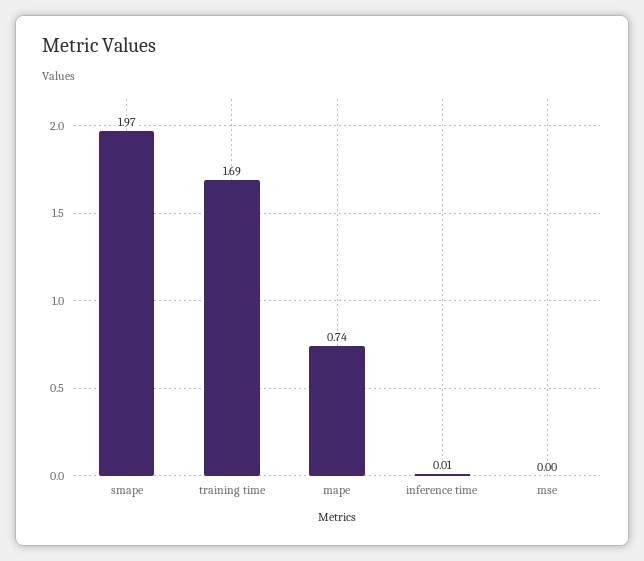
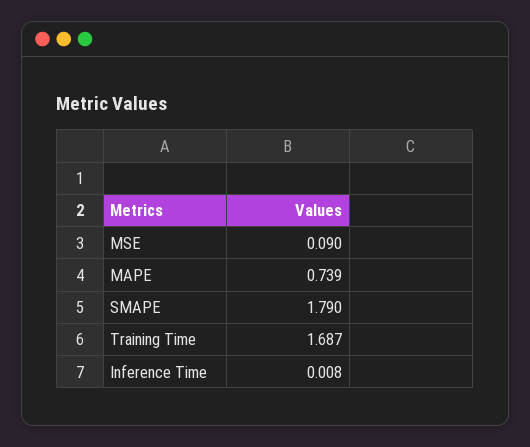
smape: 1.97 -> 1.79
mse: 0 -> 0.09

